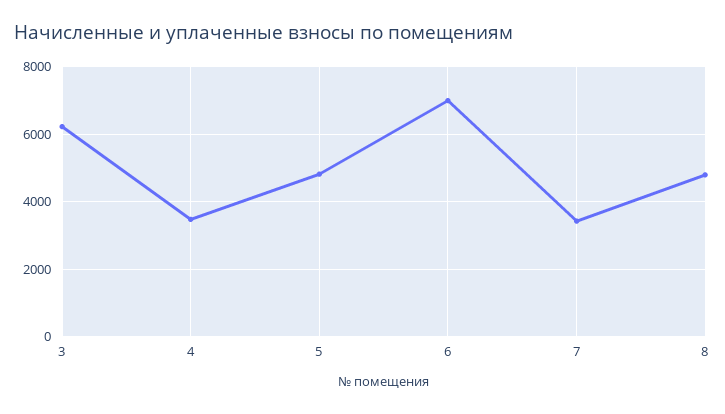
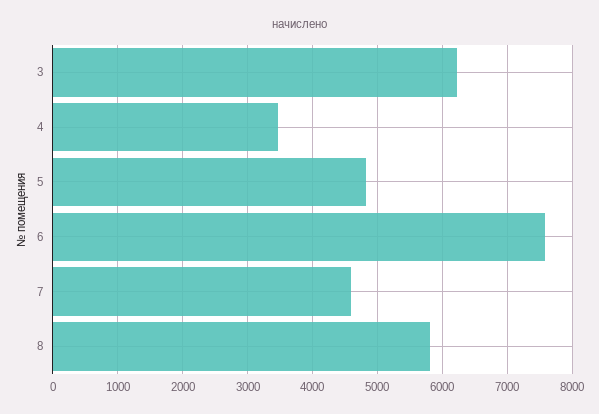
6: 7000 -> 7600
7: 3400 -> 4600
8: 4800 -> 5800

